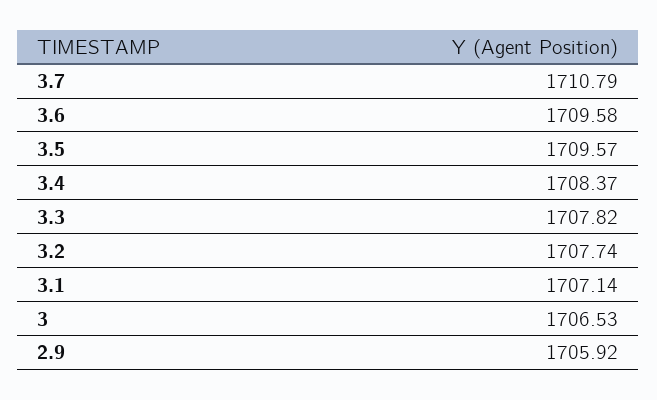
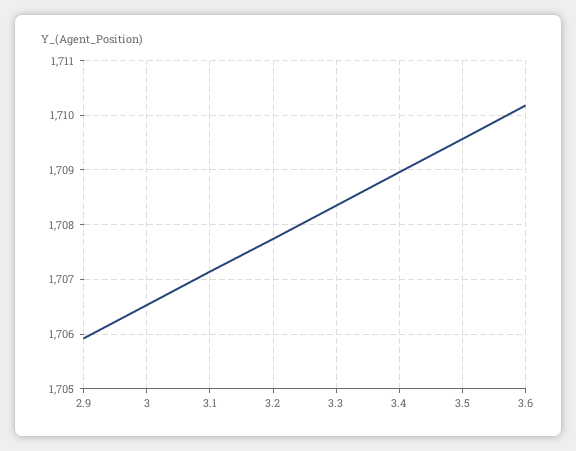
3.7: 1710.79 -> none
3.6: 1709.58 -> 1710.2
3.4: 1708.37 -> 1709
3.3: 1707.82 -> 1708.4

